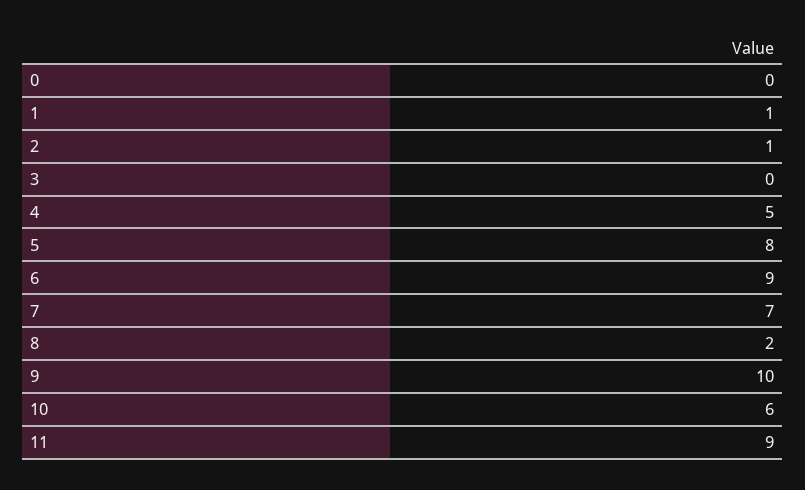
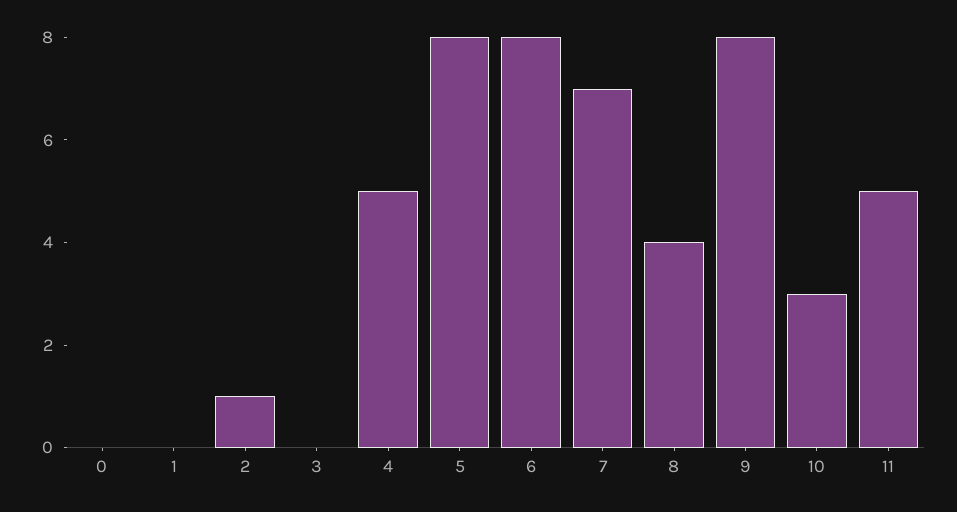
1: 1 -> 0
6: 9 -> 8
8: 2 -> 4
9: 10 -> 8
10: 6 -> 3
11: 9 -> 5

